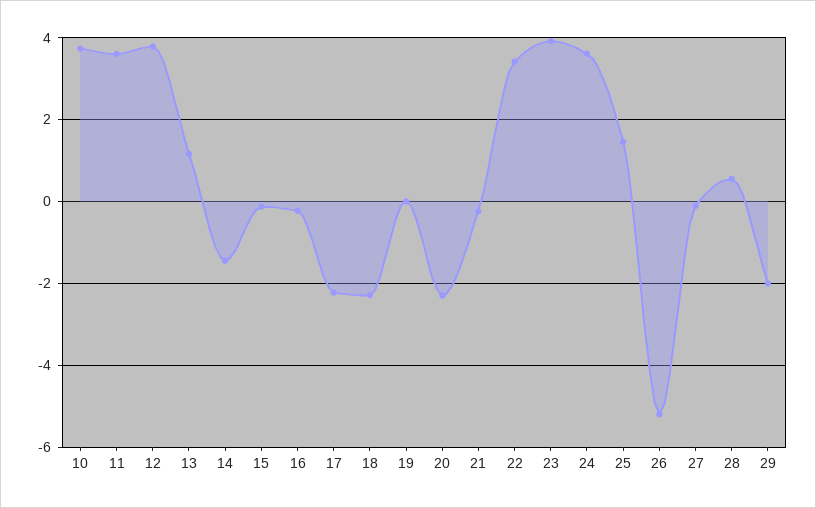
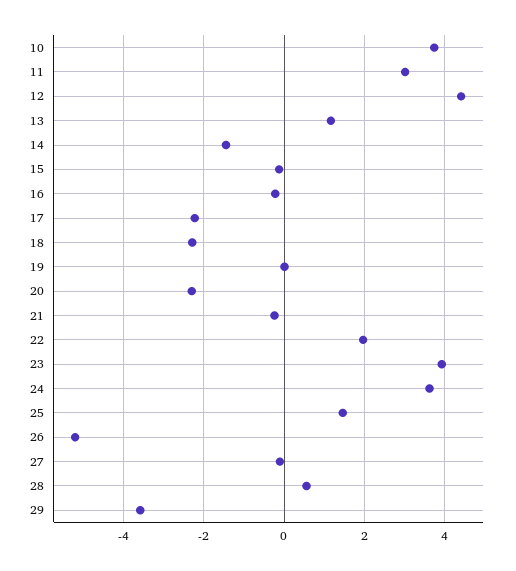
11: 3.6 -> 3
12: 3.8 -> 4.4
22: 3.4 -> 2
29: -2 -> -3.6

